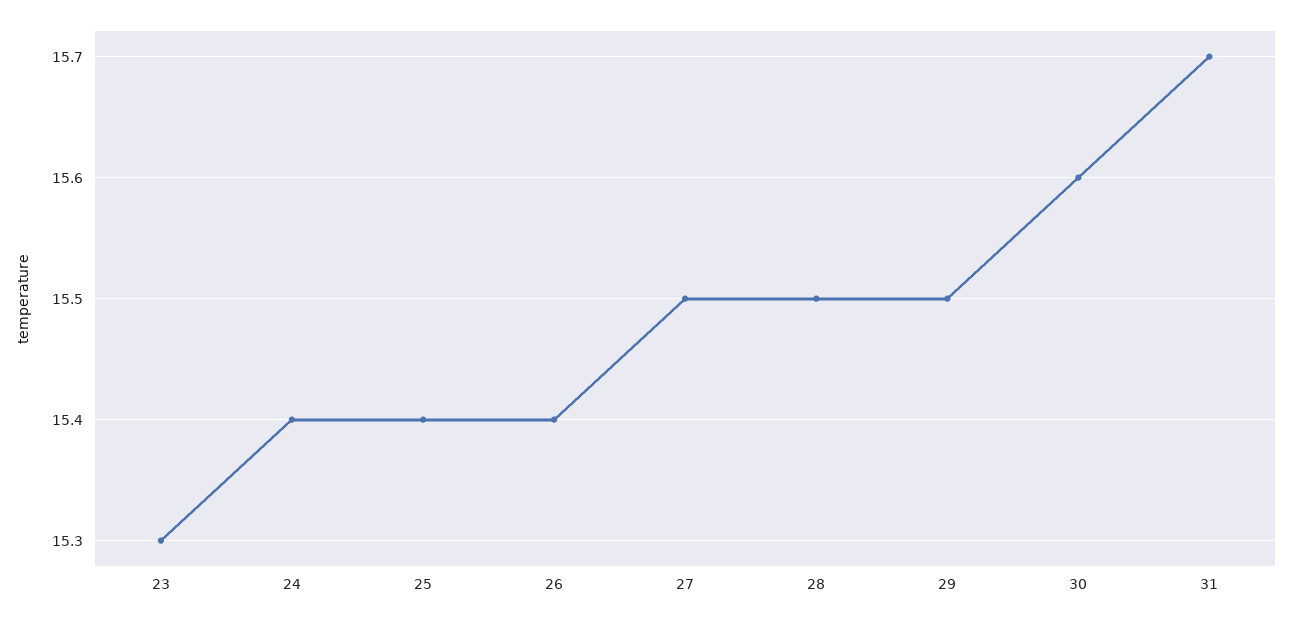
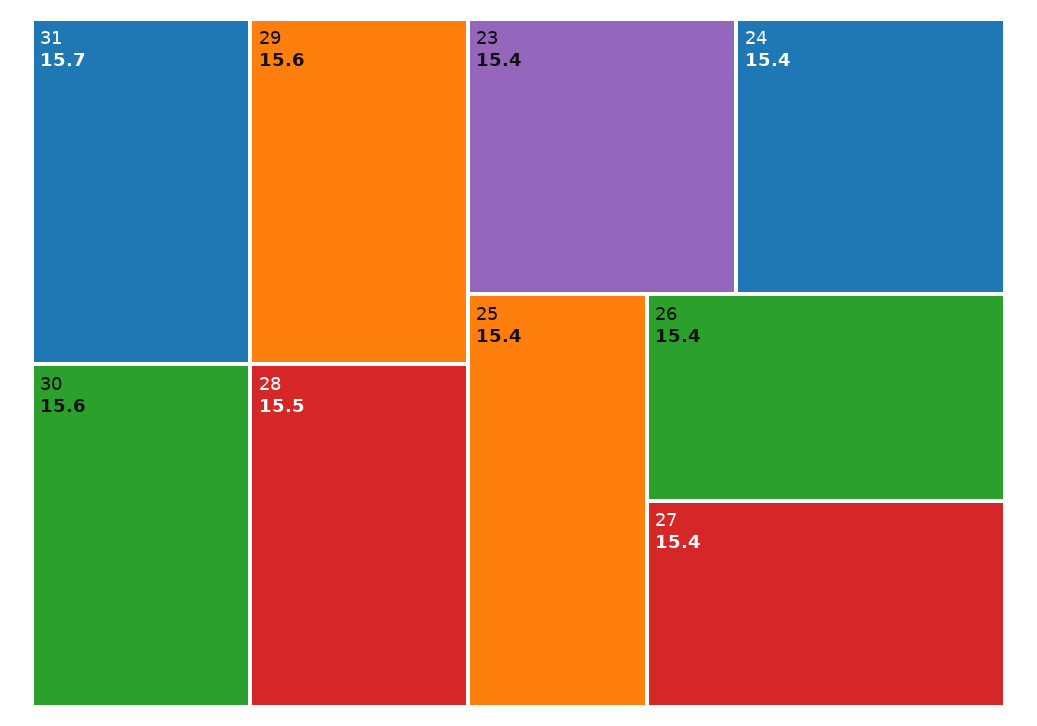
23: 15.3 -> 15.4
27: 15.5 -> 15.4
29: 15.5 -> 15.6

